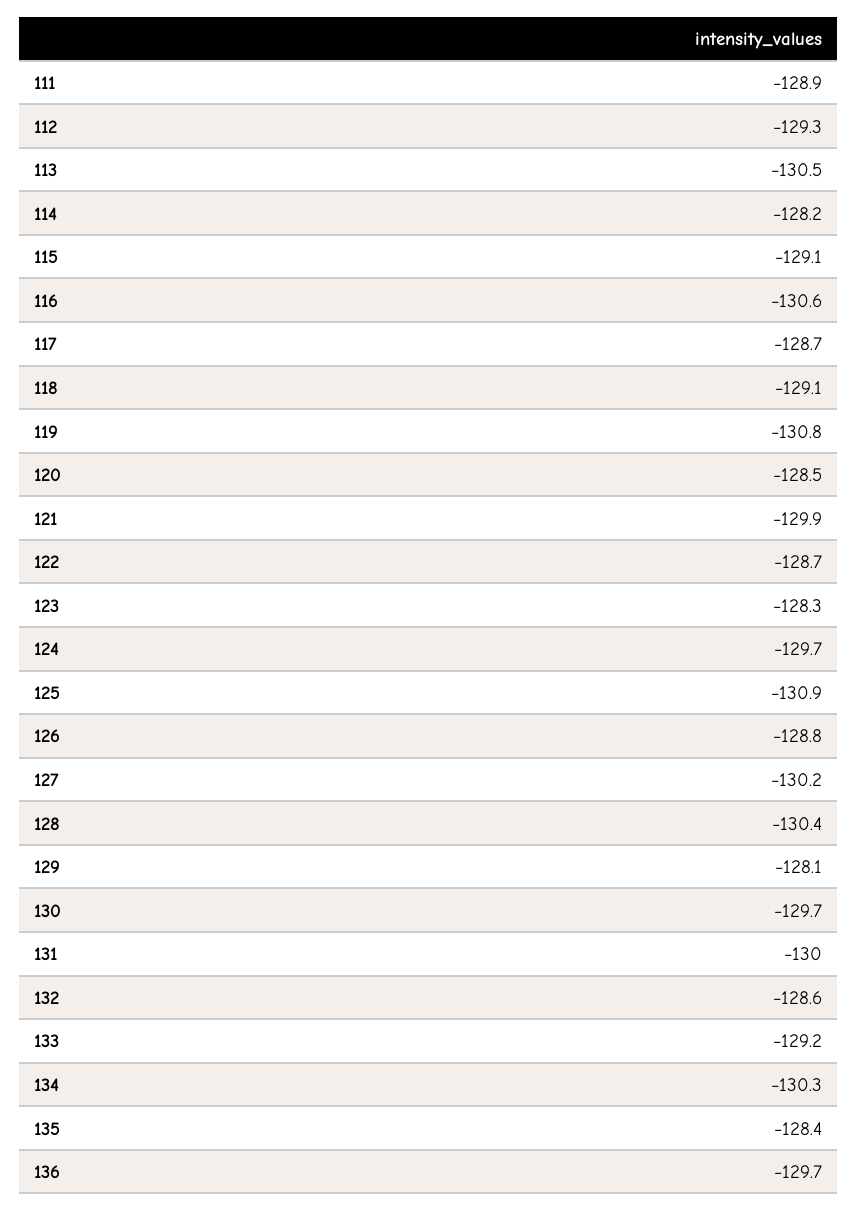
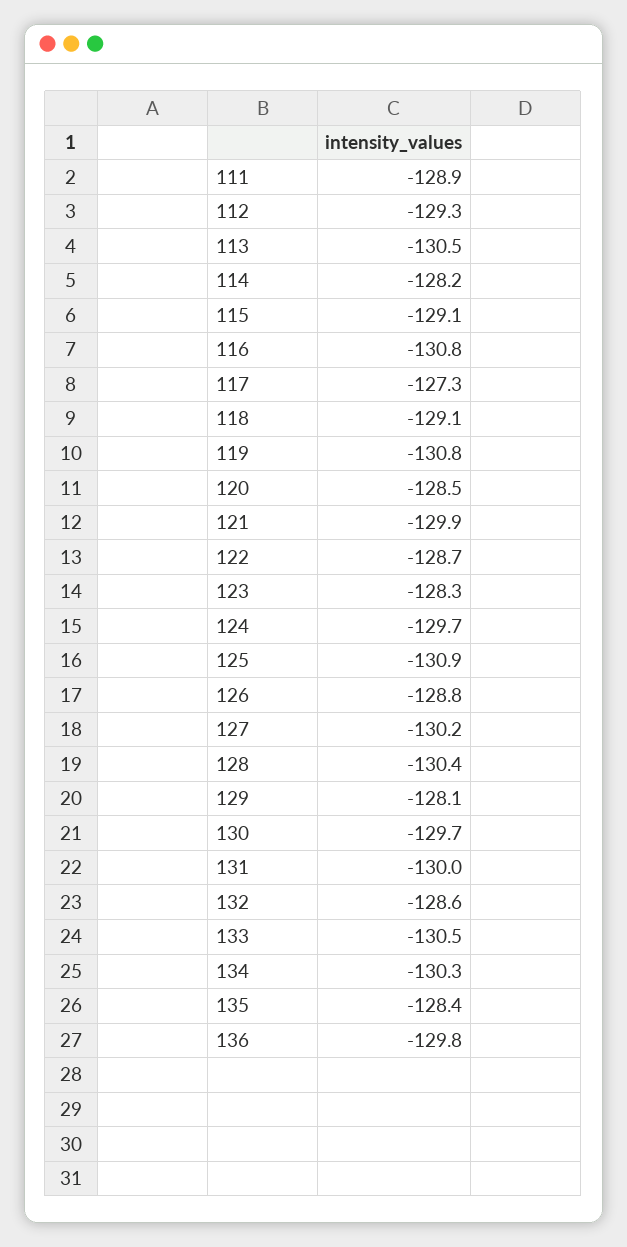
116: -130.6 -> -130.8
117: -128.7 -> -127.3
133: -129.2 -> -130.5
136: -129.7 -> -129.8

